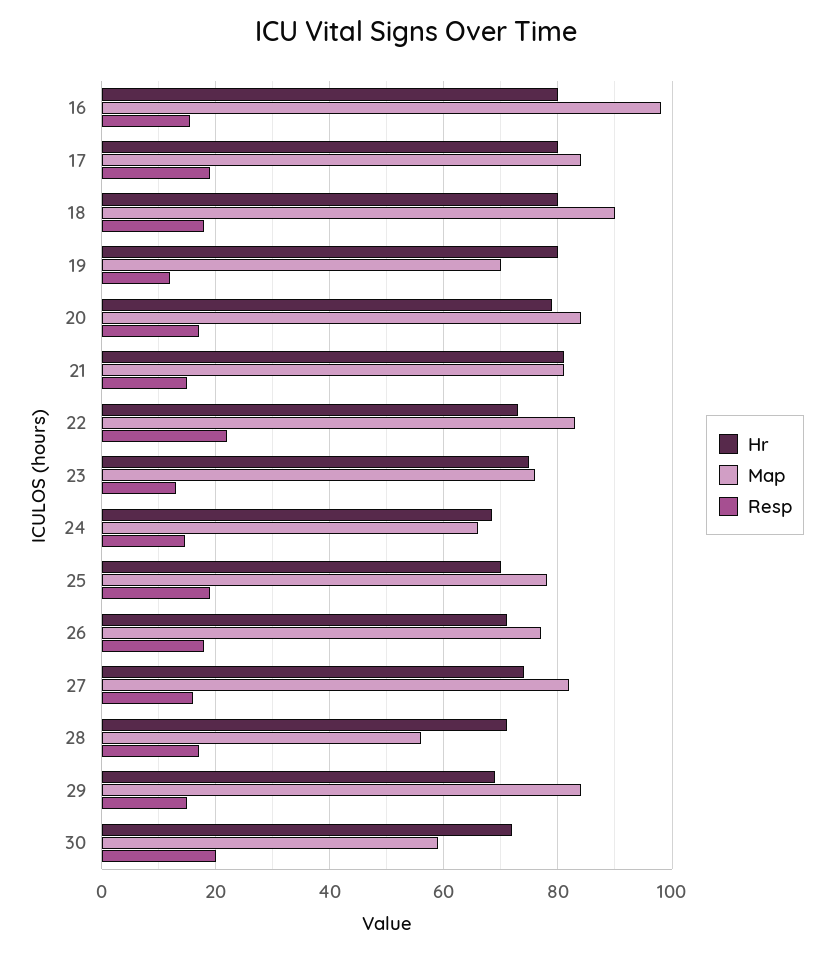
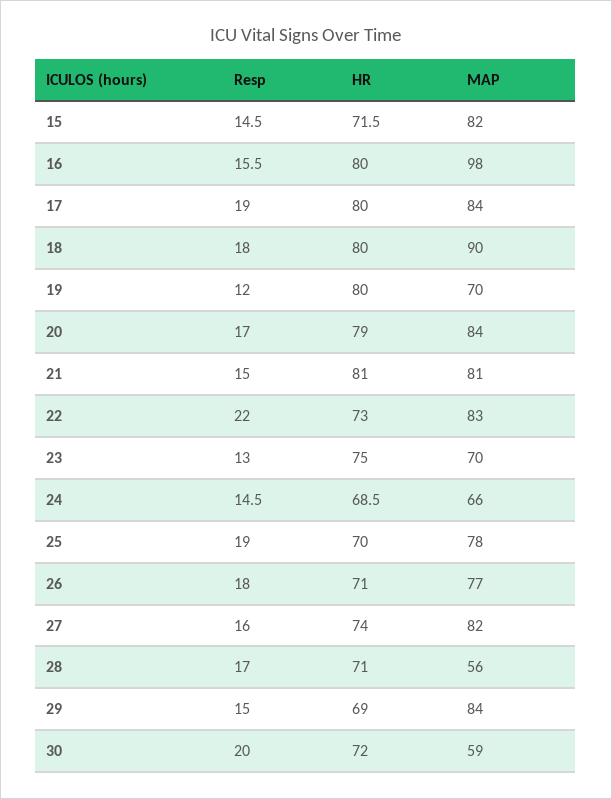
Map, 23: 76 -> 70
Resp, 15: none -> 14.5
Hr, 15: none -> 71.5
Map, 15: none -> 82

